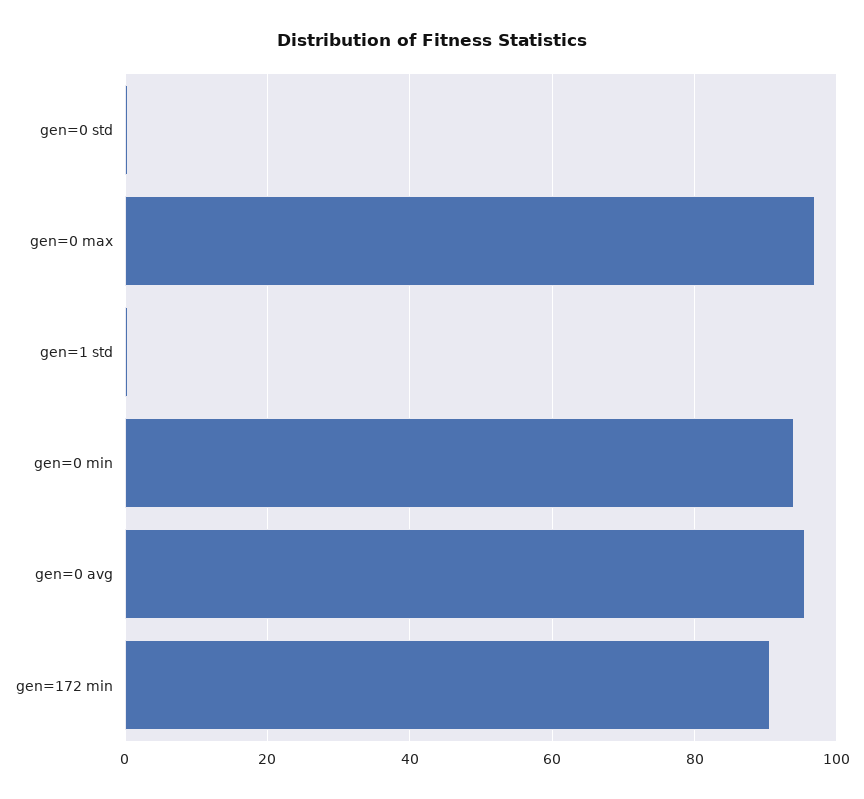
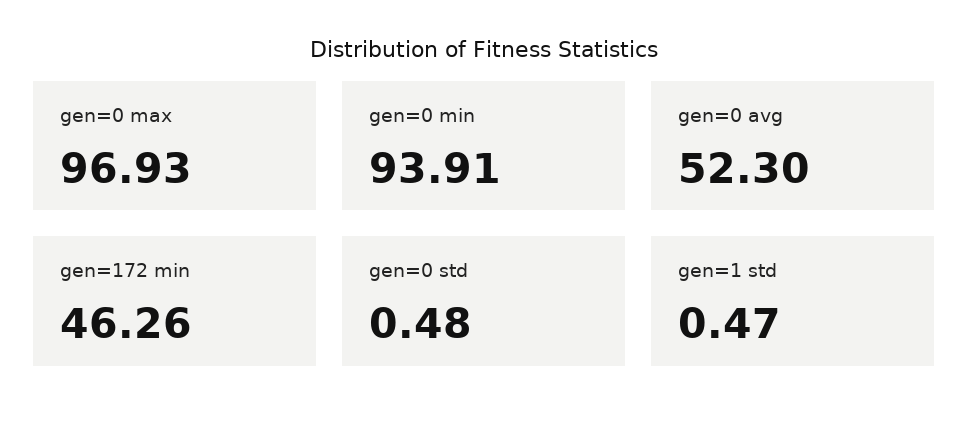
gen=0 avg: 96 -> 52.3
gen=172 min: 90 -> 46.26

